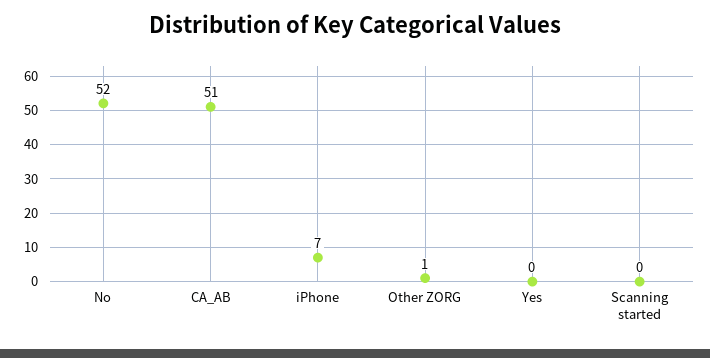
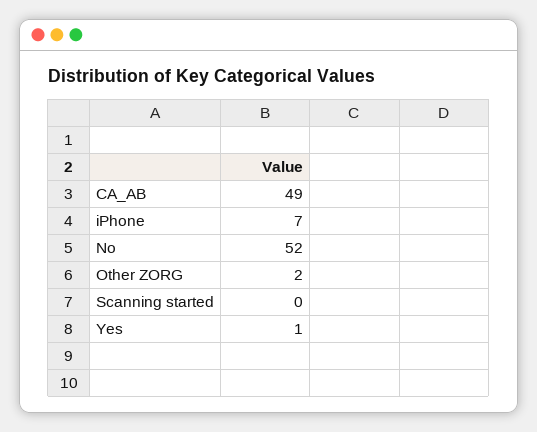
CA_AB: 51 -> 49
Other ZORG: 1 -> 2
Yes: 0 -> 1

